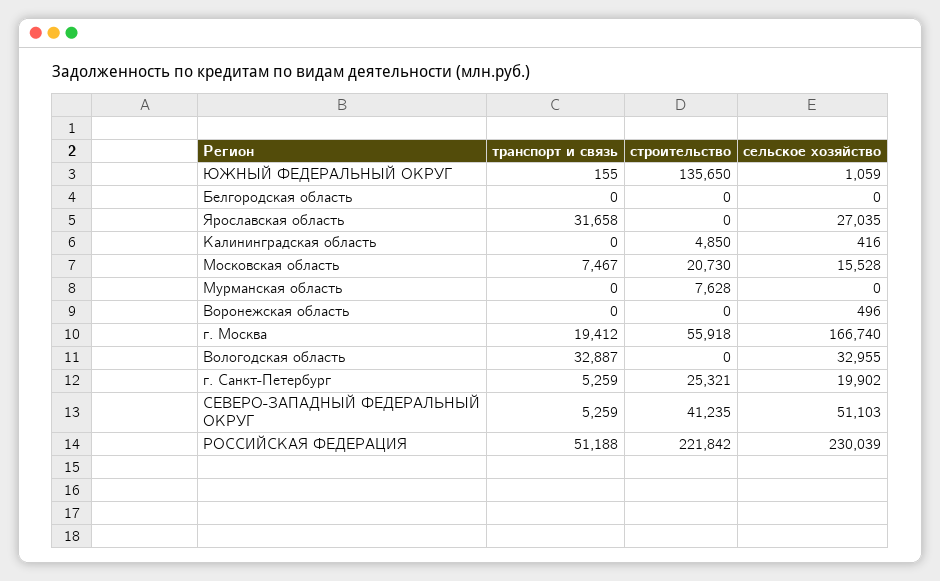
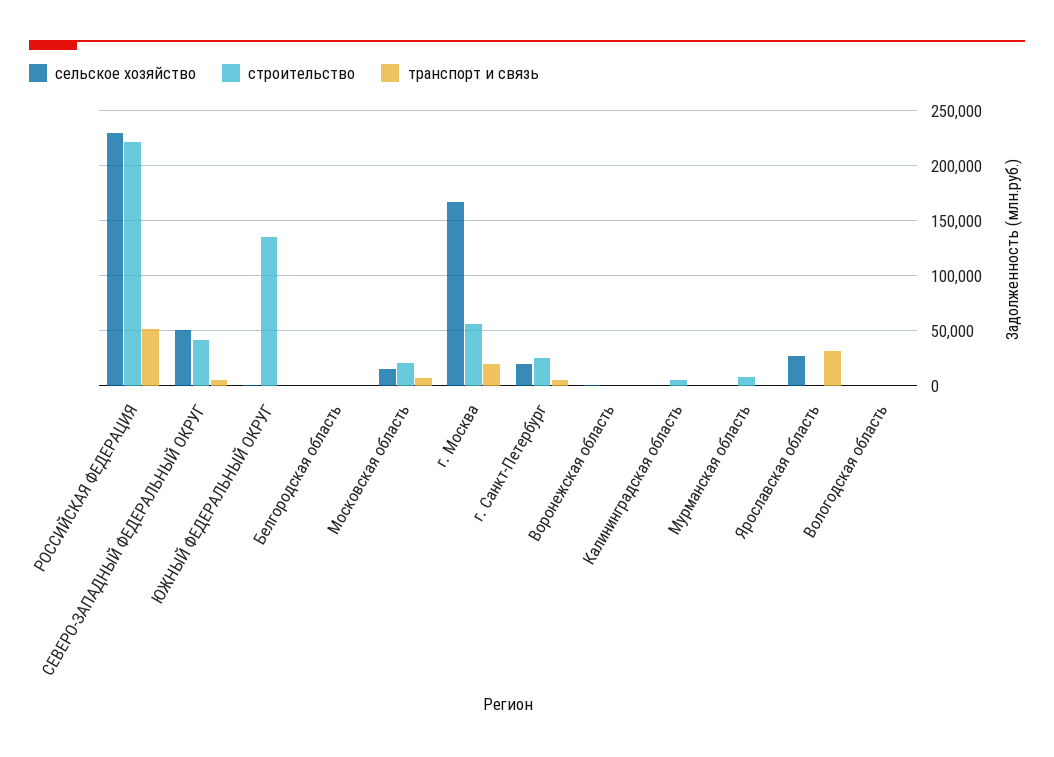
транспорт и связь, Вологодская область: 32887 -> 0
сельское хозяйство, Вологодская область: 32955 -> 0

